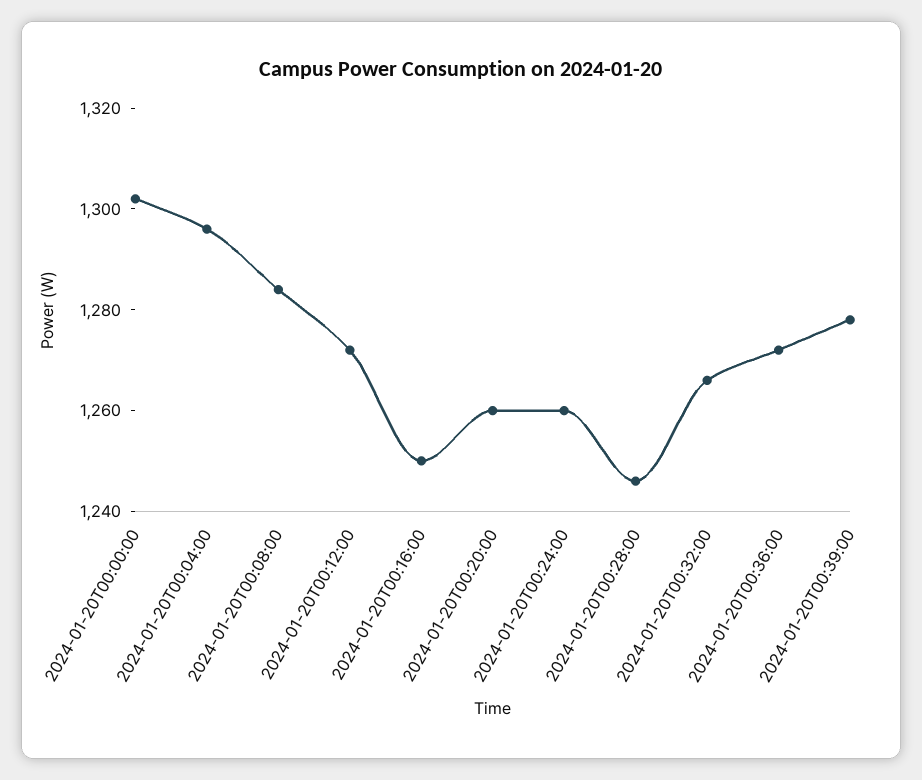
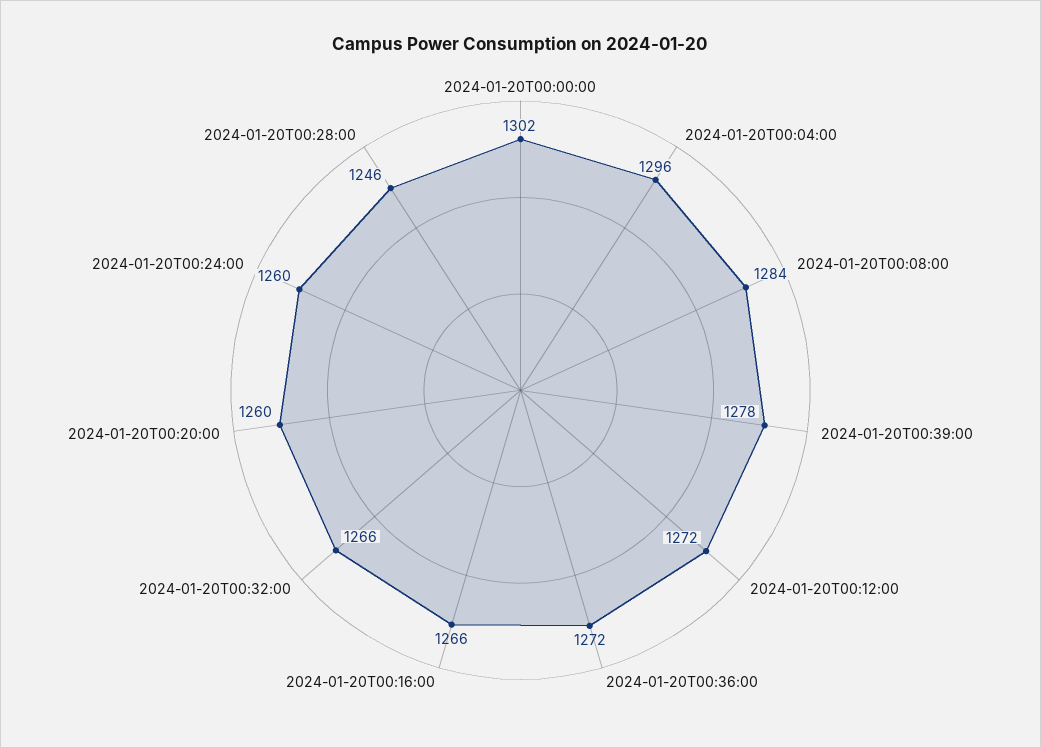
2024-01-20T00:16:00: 1250 -> 1266

